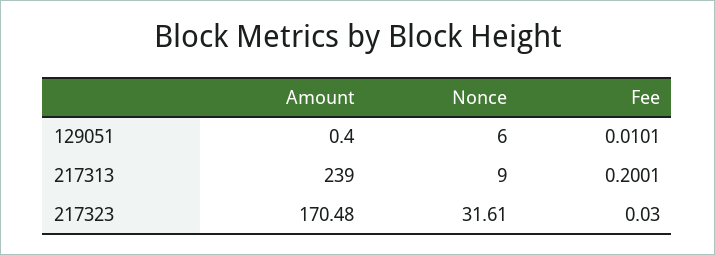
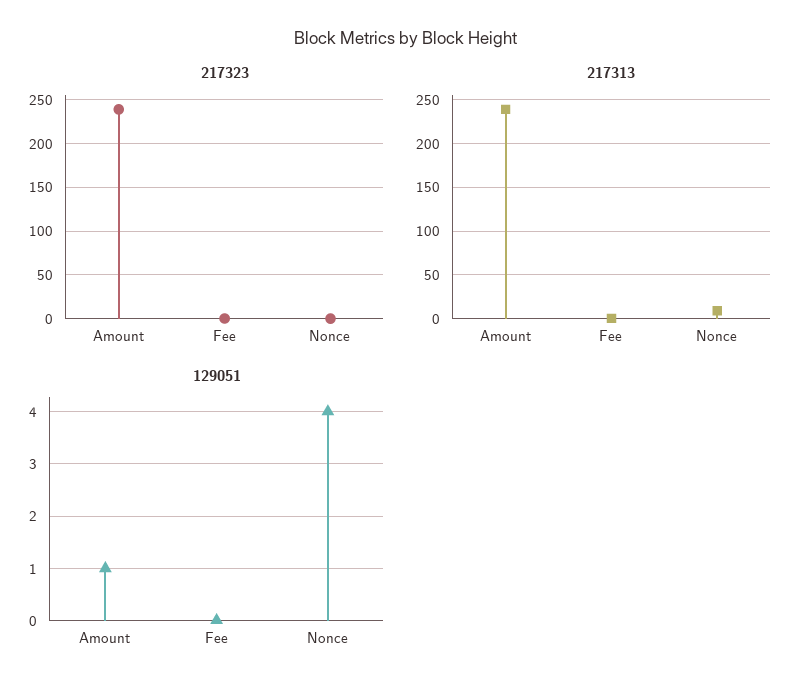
129051, Amount: 0.4 -> 1
129051, Nonce: 6 -> 4
217323, Amount: 170.48 -> 240
217323, Nonce: 31.61 -> 0

